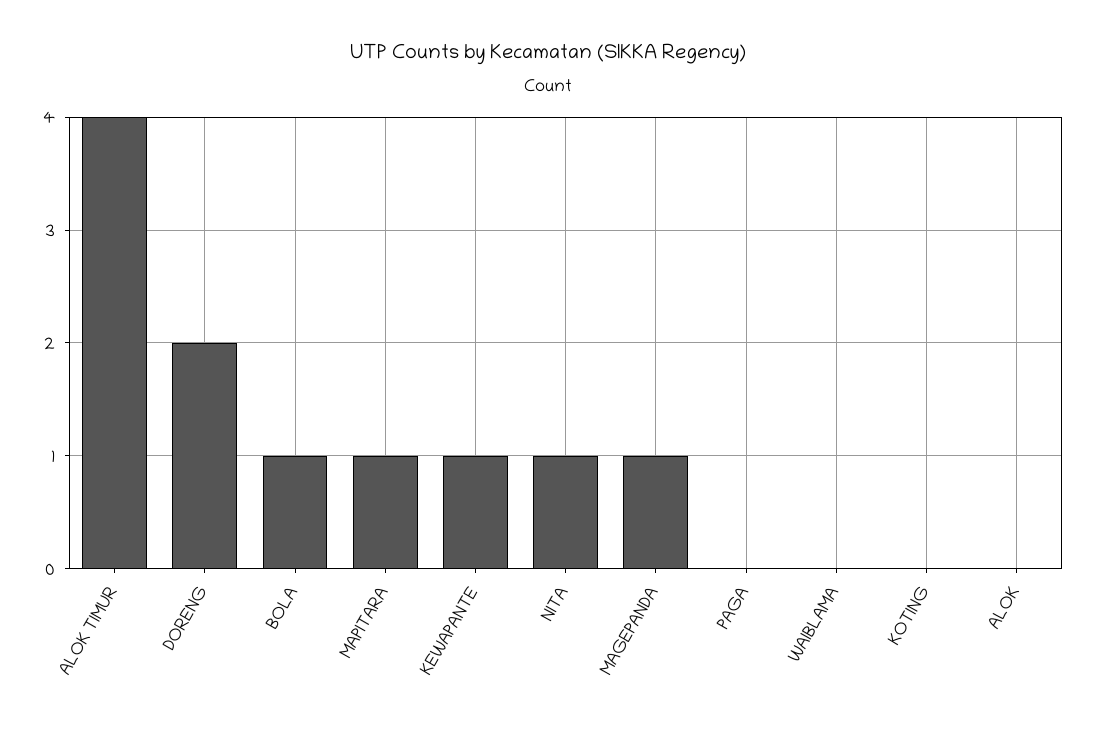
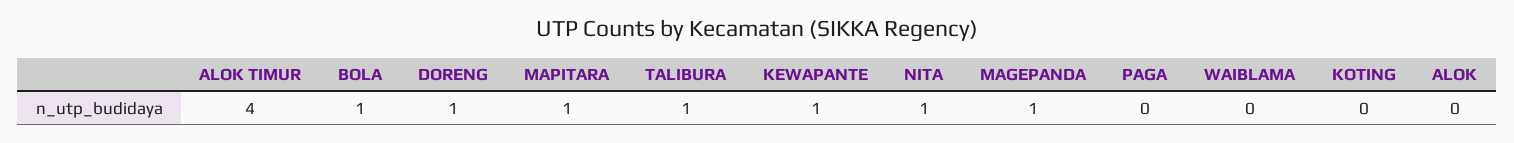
DORENG: 2 -> 1
TALIBURA: none -> 1

